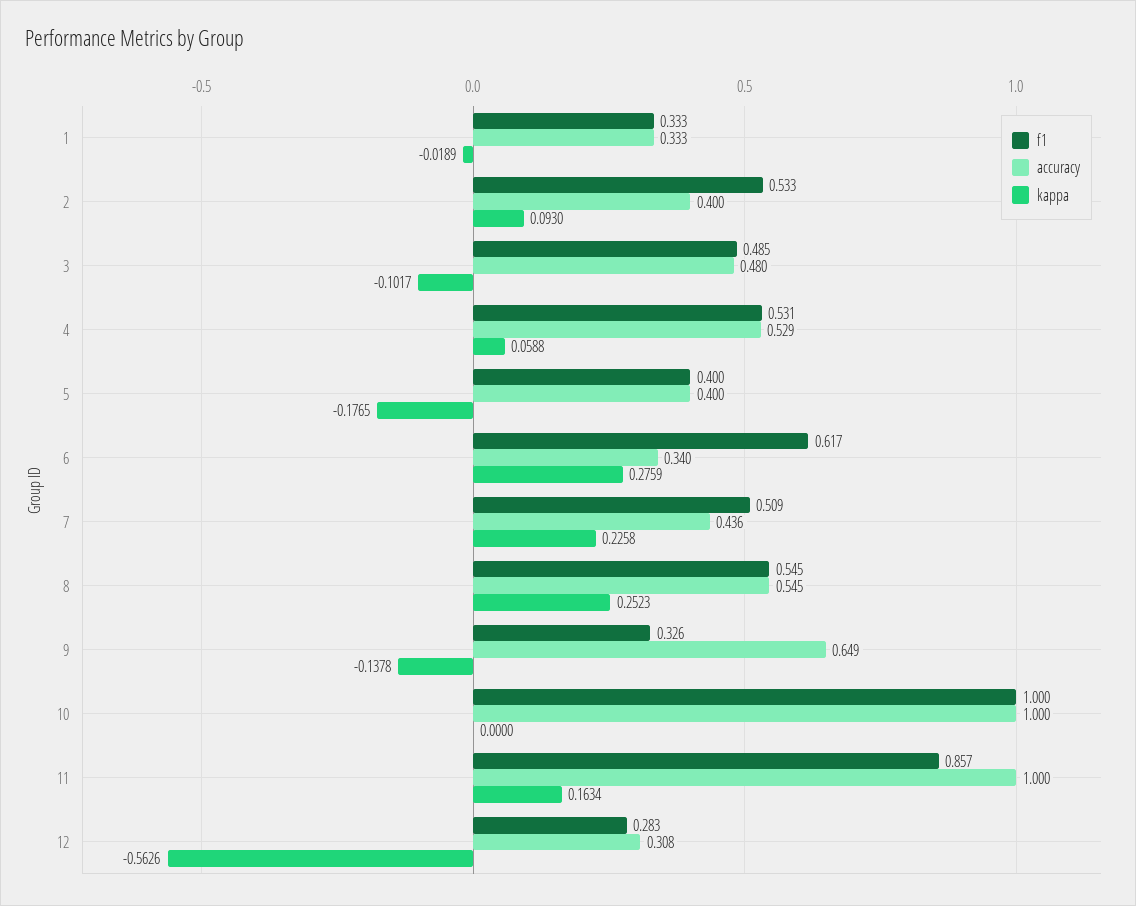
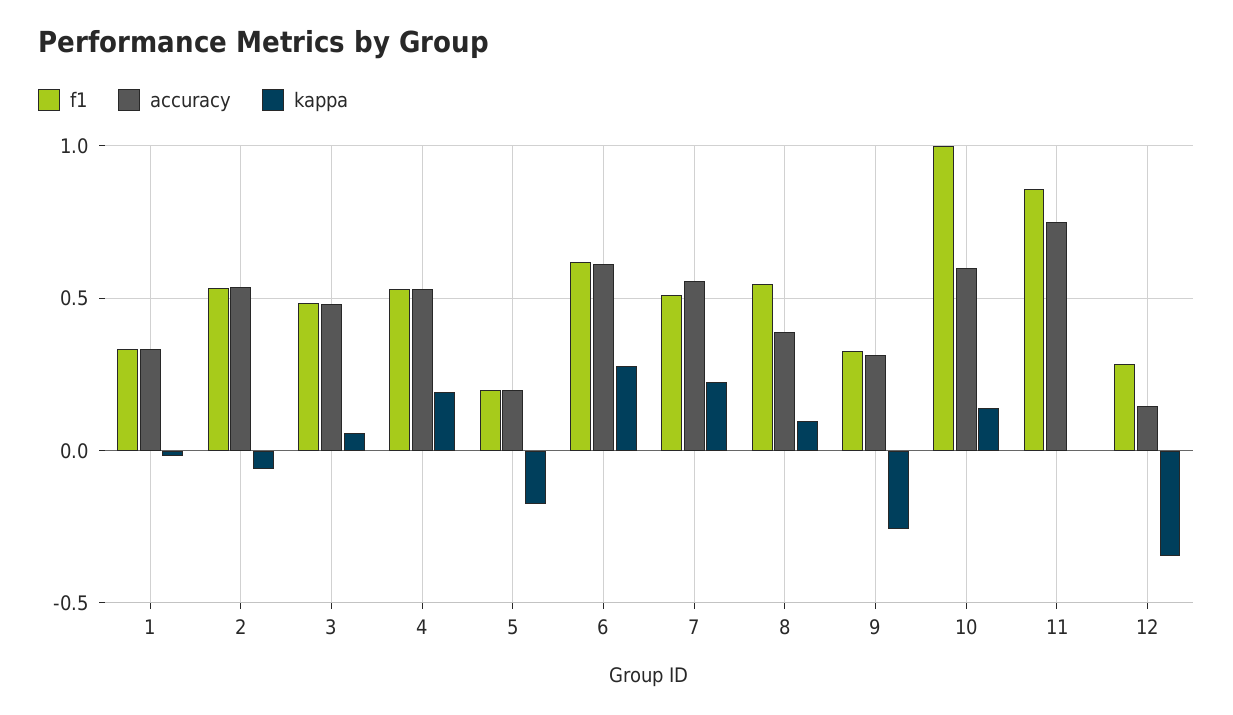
accuracy, 2: 0.4 -> 0.55
kappa, 2: 0.093 -> -0.05
kappa, 3: -0.1017 -> 0.05
kappa, 4: 0.0588 -> 0.2
f1, 5: 0.4 -> 0.2
accuracy, 5: 0.4 -> 0.2
accuracy, 6: 0.34 -> 0.6
accuracy, 7: 0.436 -> 0.55
accuracy, 8: 0.545 -> 0.4
kappa, 8: 0.2523 -> 0.1
accuracy, 9: 0.649 -> 0.3
kappa, 9: -0.1378 -> -0.25
accuracy, 10: 1 -> 0.6
kappa, 10: 0 -> 0.15
accuracy, 11: 1 -> 0.75
kappa, 11: 0.1634 -> 0
accuracy, 12: 0.308 -> 0.15
kappa, 12: -0.5626 -> -0.35

